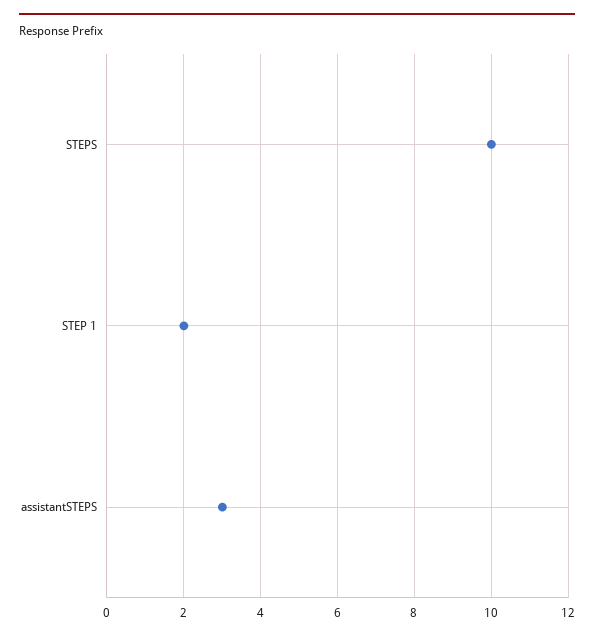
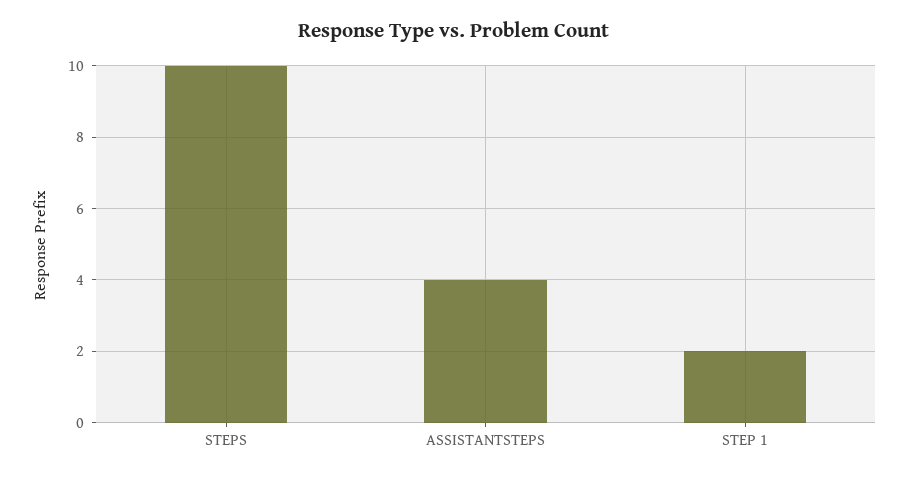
assistantSTEPS: 3 -> 4

